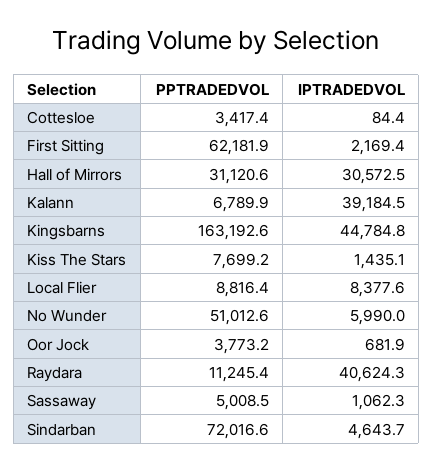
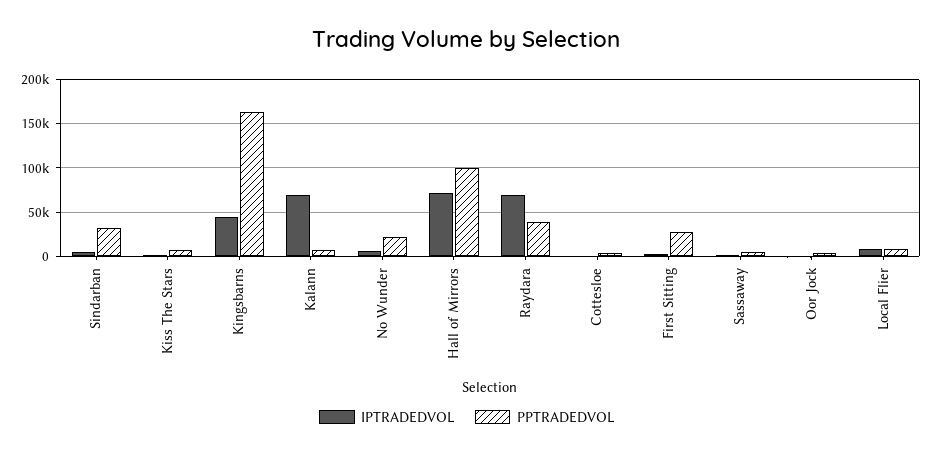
PPTRADEDVOL, First Sitting: 62181.9 -> 30000
PPTRADEDVOL, Hall of Mirrors: 31120.6 -> 100000
IPTRADEDVOL, Hall of Mirrors: 30572.5 -> 70000
IPTRADEDVOL, Kalann: 39184.5 -> 70000
PPTRADEDVOL, No Wunder: 51012.6 -> 20000
PPTRADEDVOL, Raydara: 11245.4 -> 40000
IPTRADEDVOL, Raydara: 40624.3 -> 70000
PPTRADEDVOL, Sindarban: 72016.6 -> 30000

